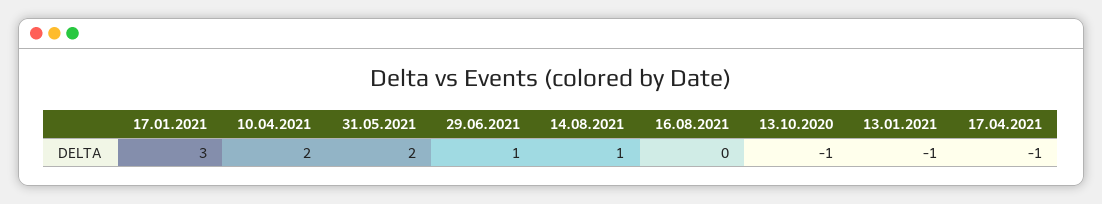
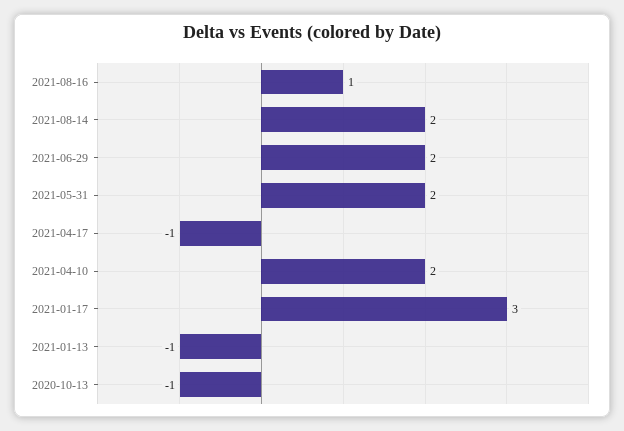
29.06.2021: 1 -> 2
14.08.2021: 1 -> 2
16.08.2021: 0 -> 1

